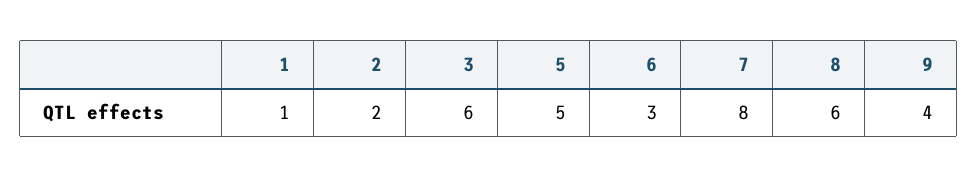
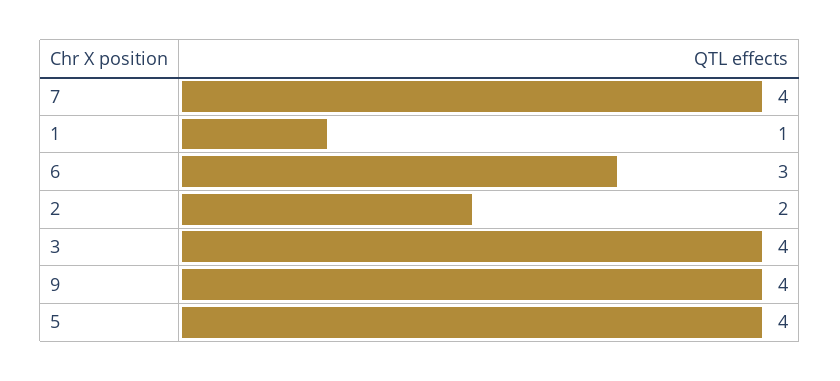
3: 6 -> 4
5: 5 -> 4
7: 8 -> 4
8: 6 -> none

